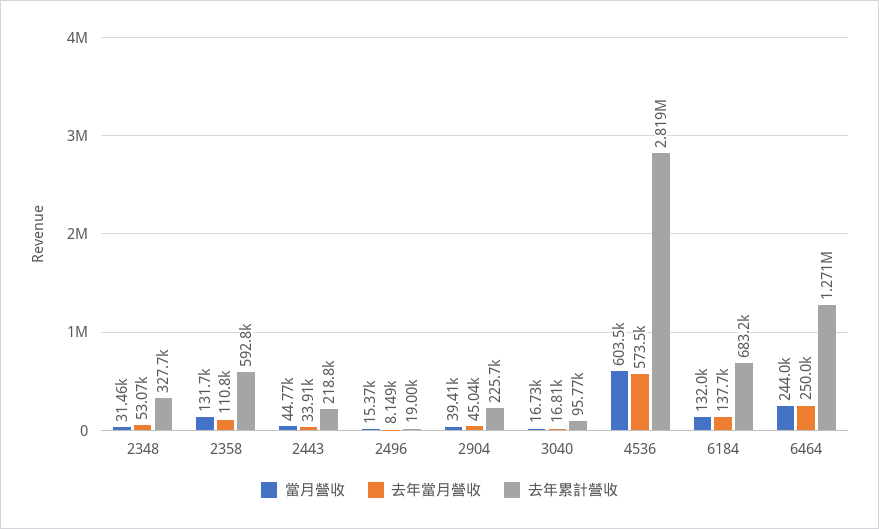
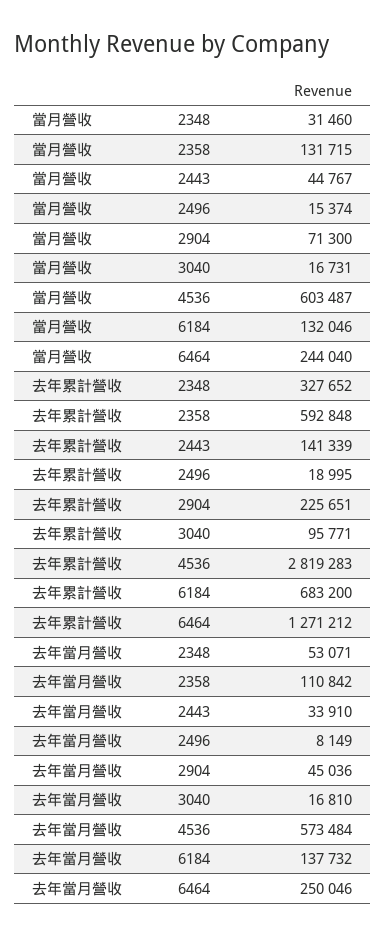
去年累計營收, 2443: 218800 -> 141339
當月營收, 2904: 39410 -> 71300

